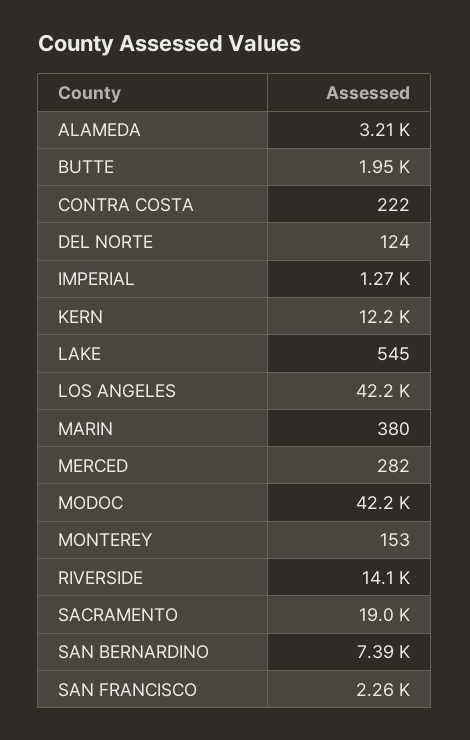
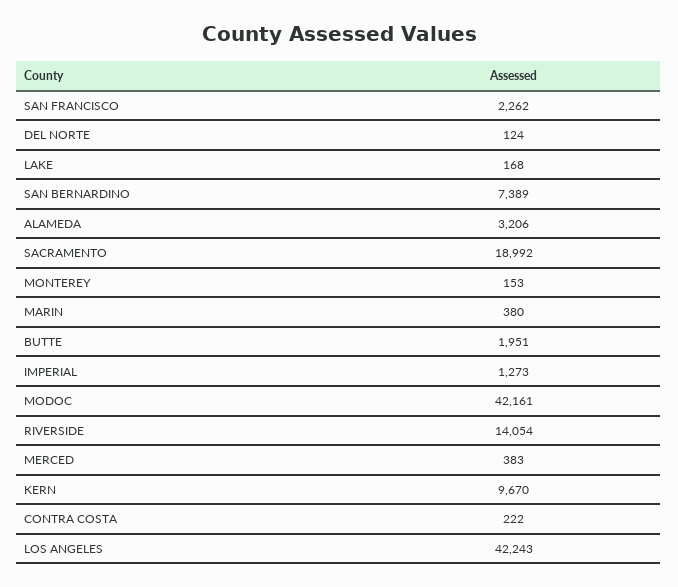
KERN: 12200 -> 9670
LAKE: 545 -> 168
MERCED: 282 -> 383

